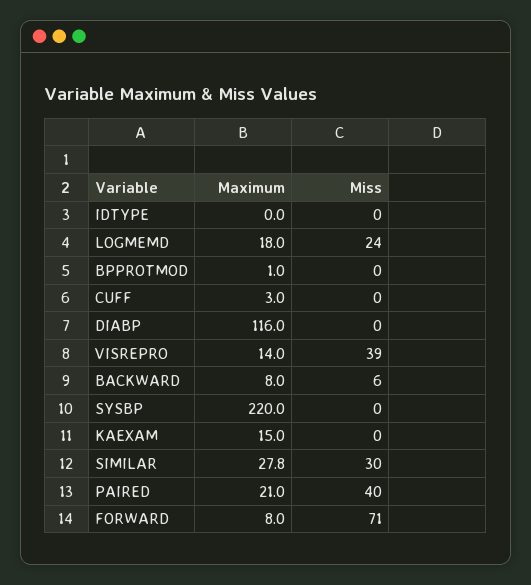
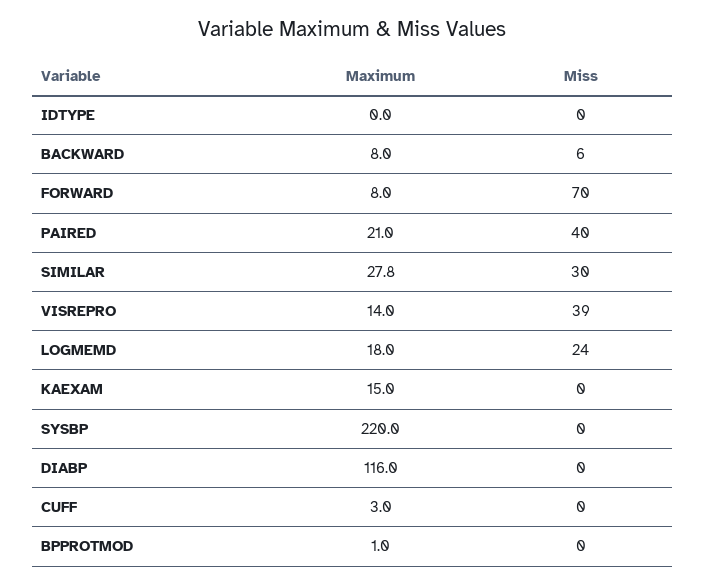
Miss, FORWARD: 71 -> 70

